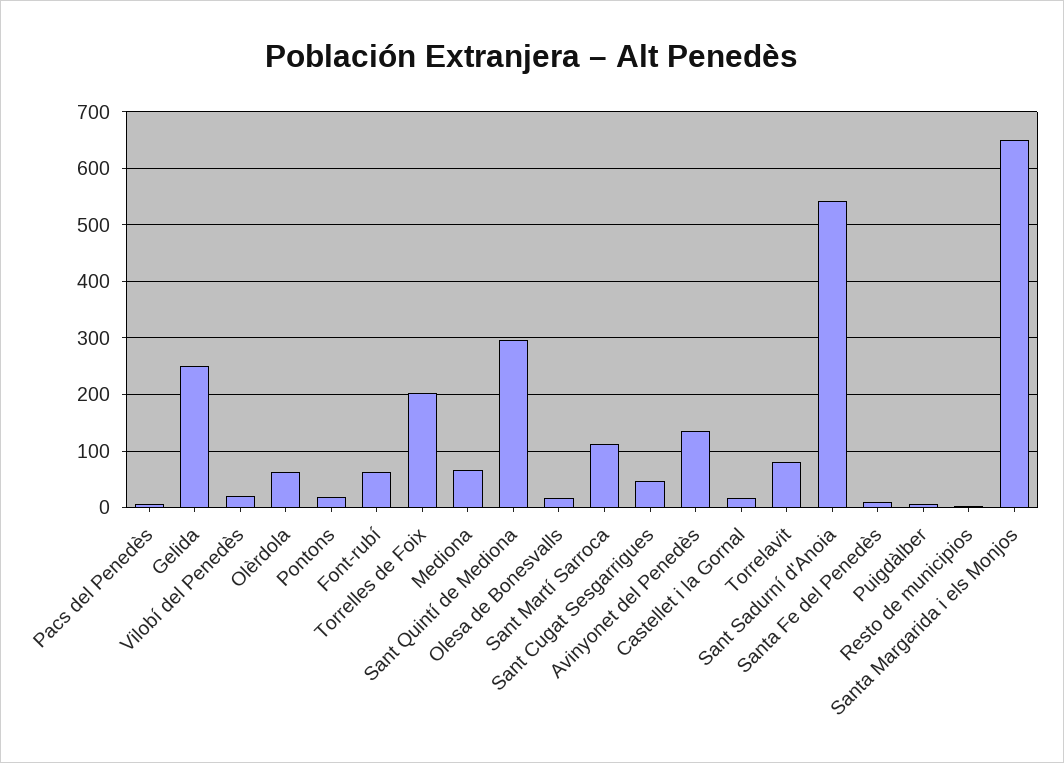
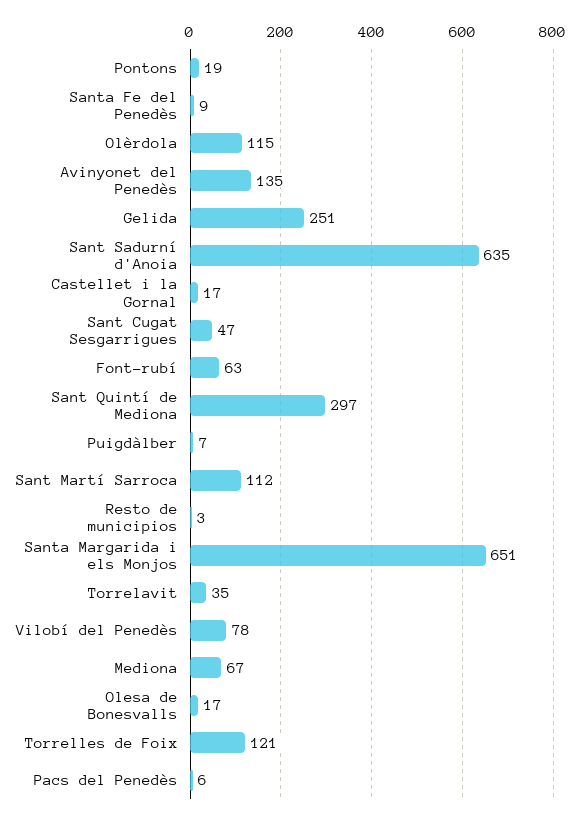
Vilobí del Penedès: 20 -> 78
Olèrdola: 60 -> 115
Torrelles de Foix: 200 -> 121
Torrelavit: 80 -> 35
Sant Sadurní d'Anoia: 540 -> 635

